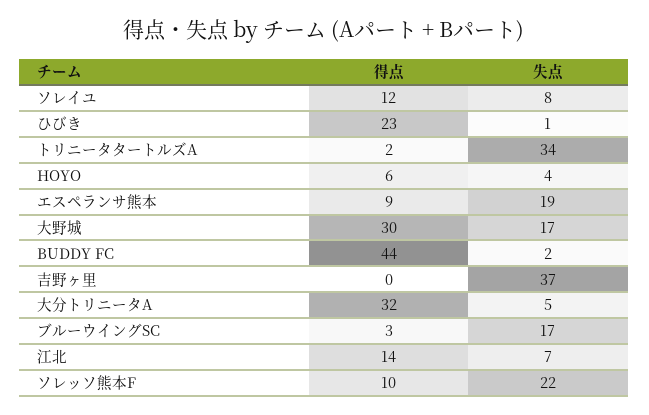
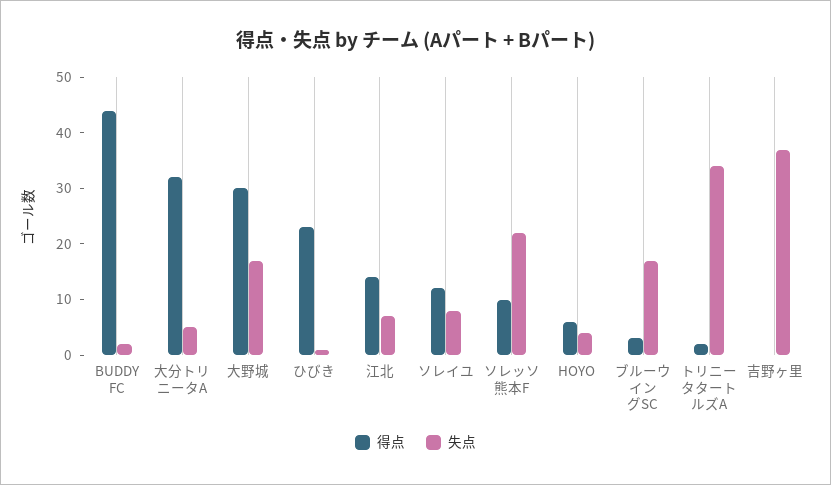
得点, エスペランサ熊本: 9 -> none
失点, エスペランサ熊本: 19 -> none

